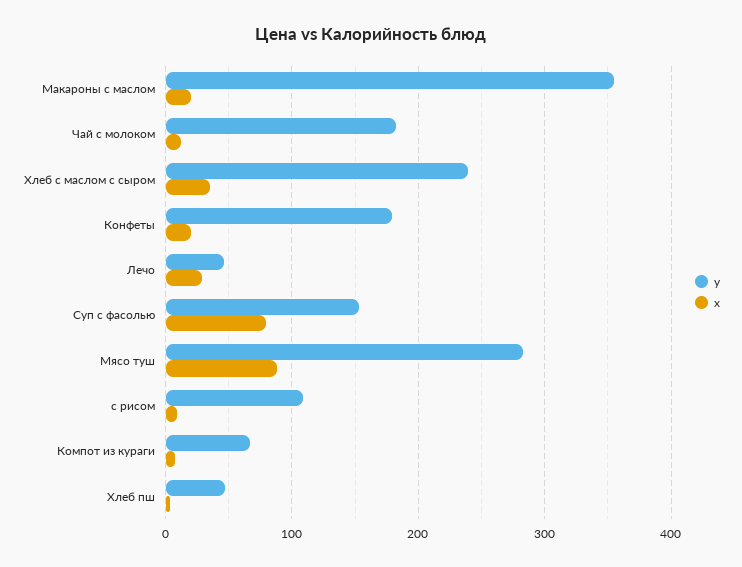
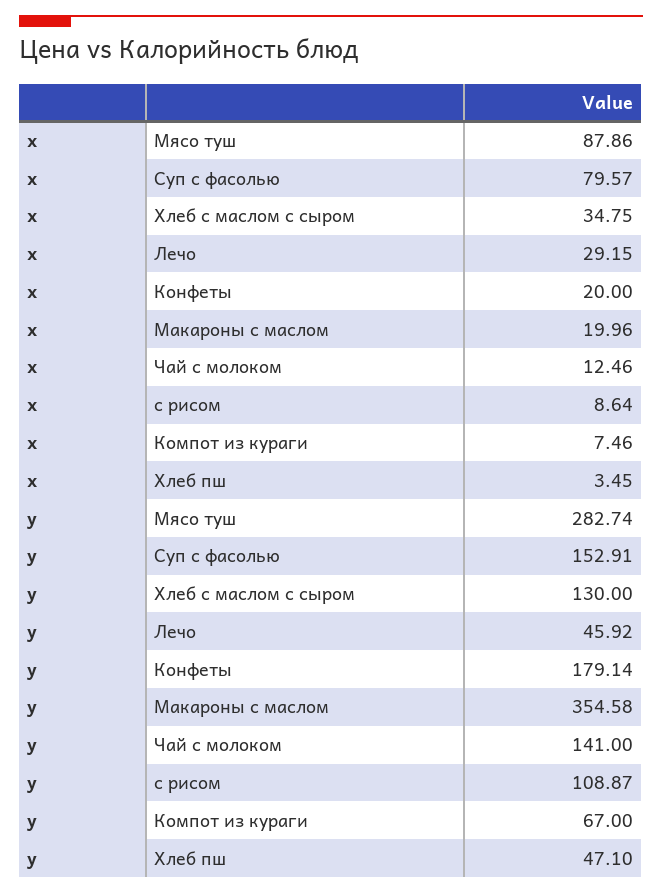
y, Чай с молоком: 180 -> 141
y, Хлеб с маслом с сыром: 240 -> 130

